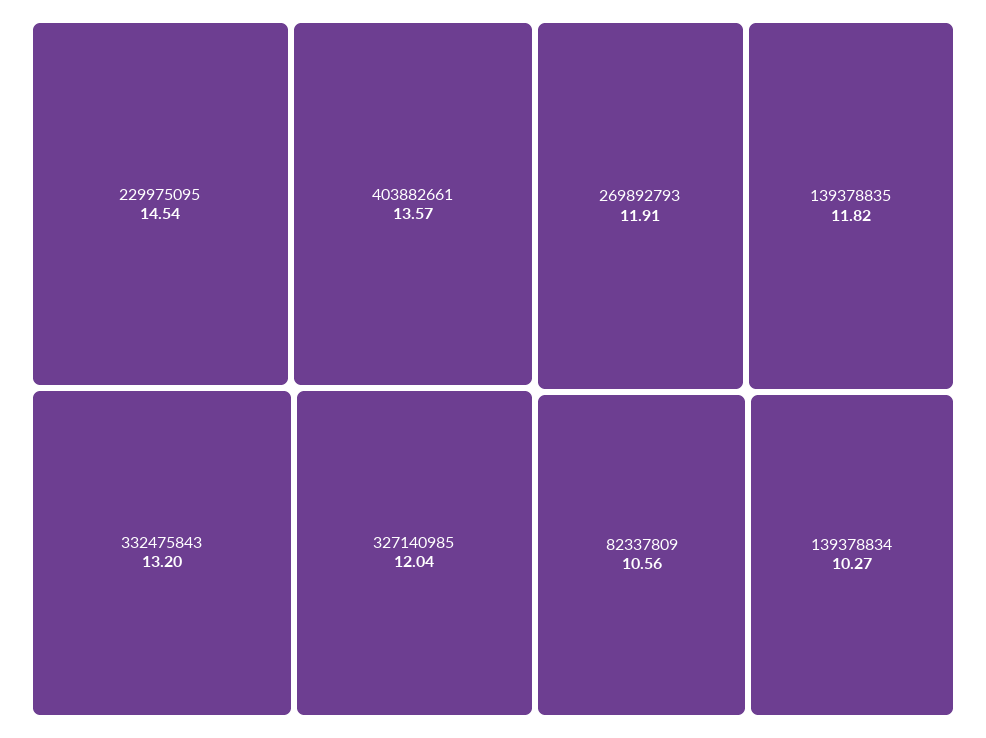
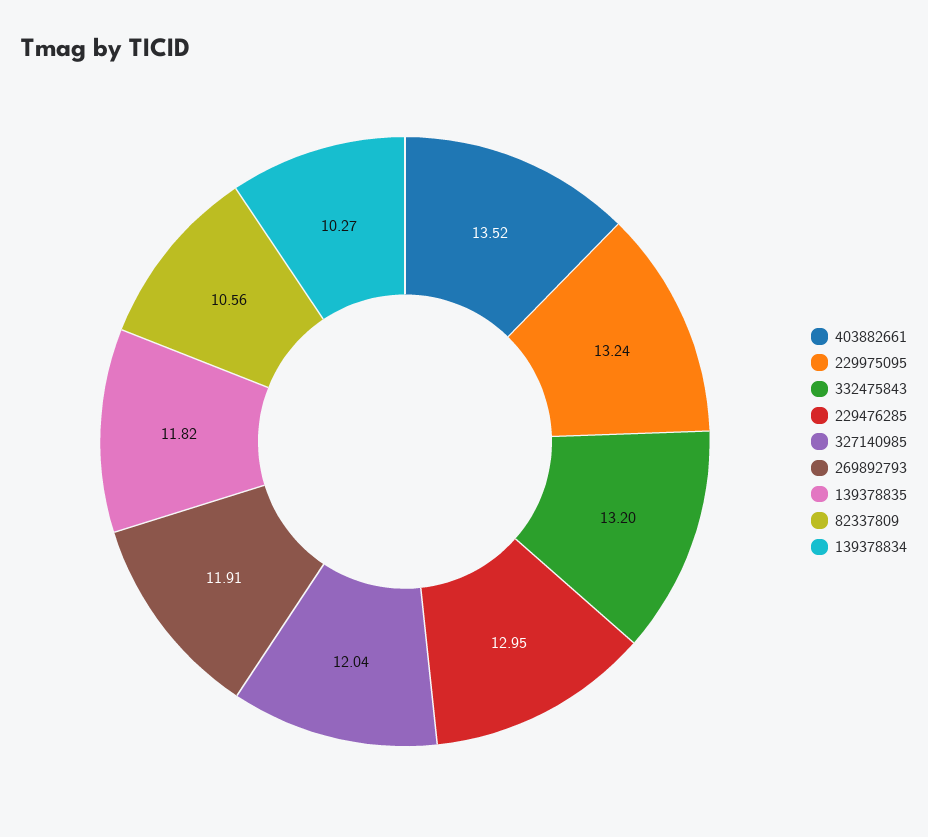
229975095: 14.54 -> 13.24
403882661: 13.57 -> 13.52
229476285: none -> 12.95

